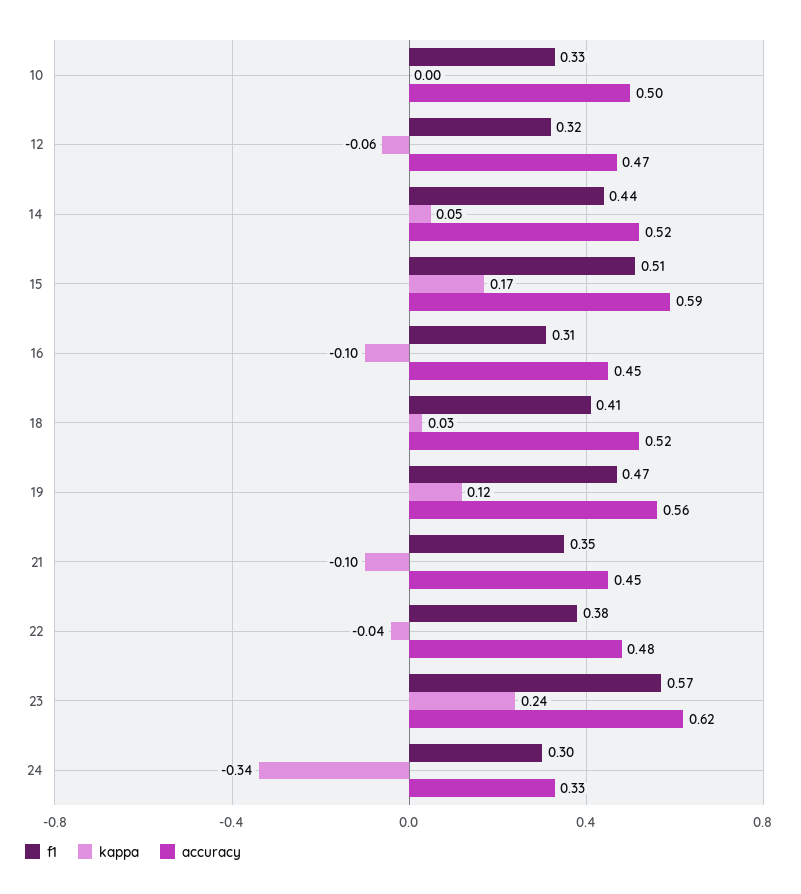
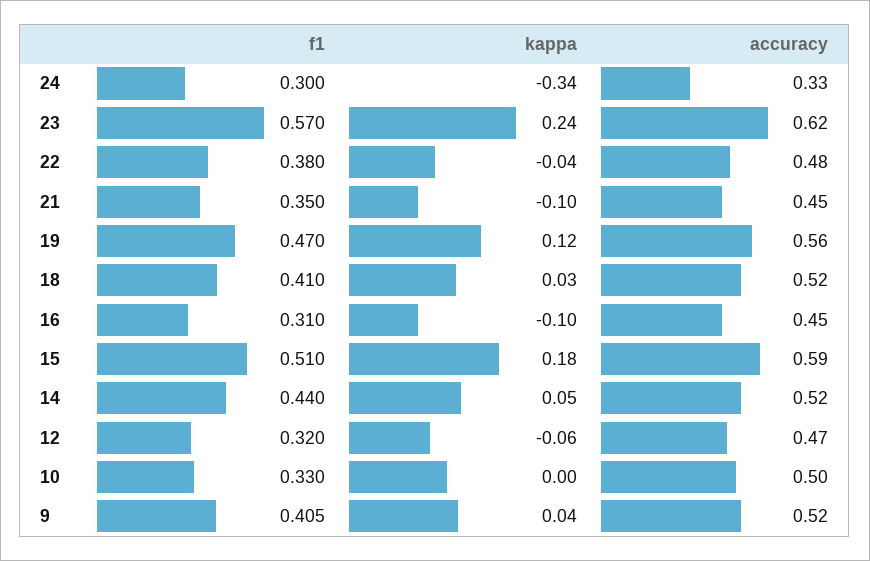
kappa, 15: 0.17 -> 0.18
f1, 9: none -> 0.405
kappa, 9: none -> 0.04
accuracy, 9: none -> 0.52

